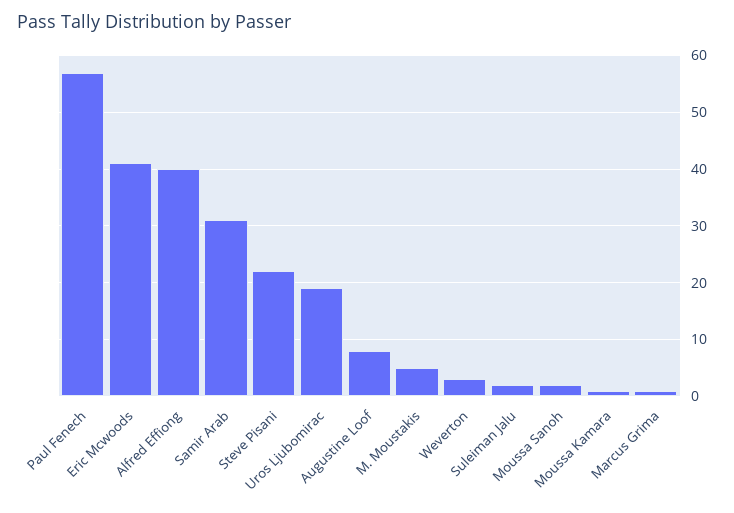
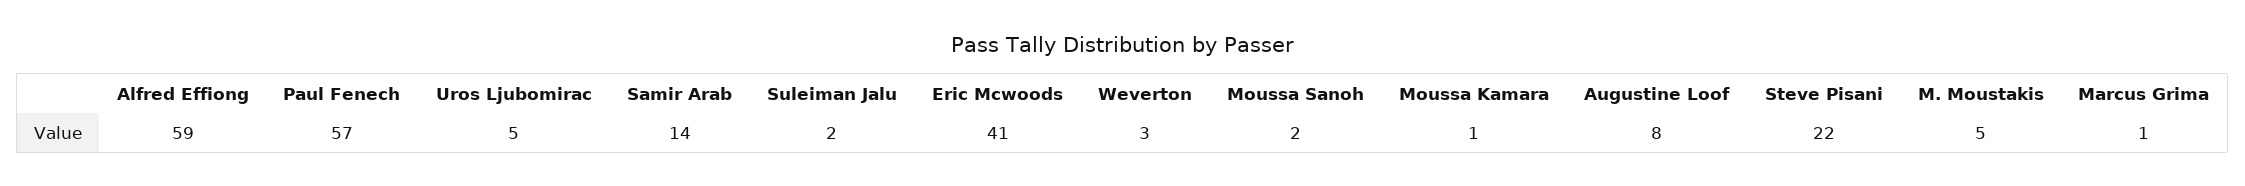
Alfred Effiong: 40 -> 59
Samir Arab: 30 -> 14
Uros Ljubomirac: 20 -> 5

